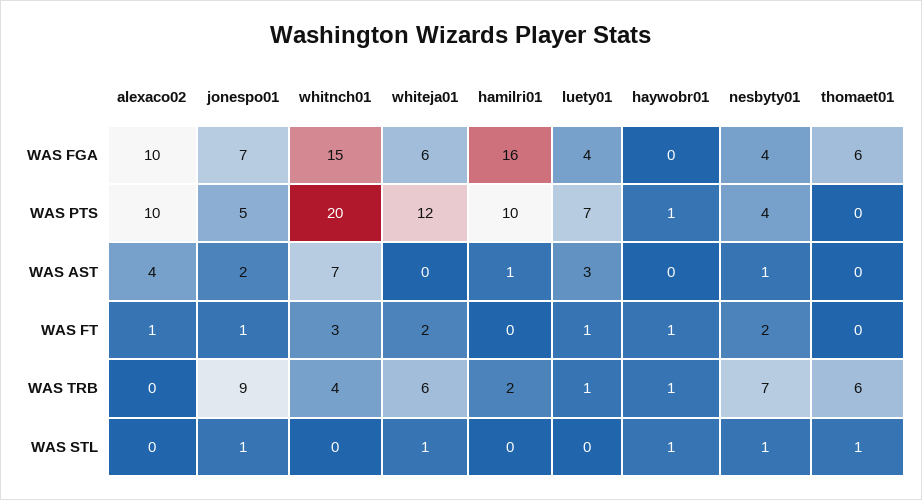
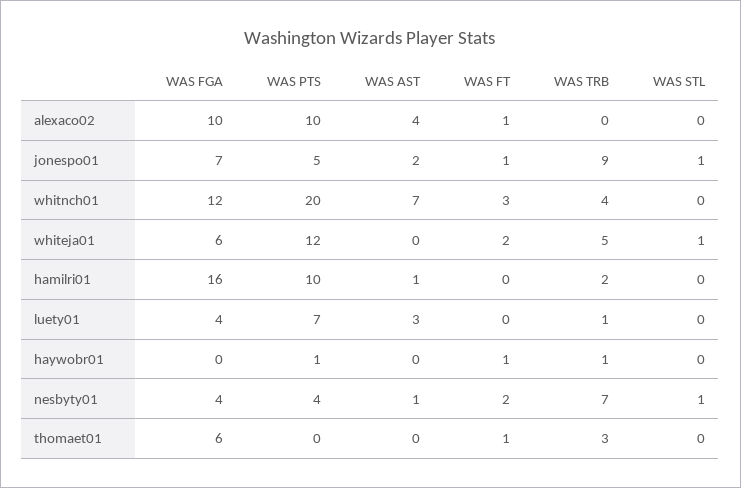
whitnch01, WAS FGA: 15 -> 12
luety01, WAS FT: 1 -> 0
thomaet01, WAS FT: 0 -> 1
whiteja01, WAS TRB: 6 -> 5
thomaet01, WAS TRB: 6 -> 3
haywobr01, WAS STL: 1 -> 0
thomaet01, WAS STL: 1 -> 0

